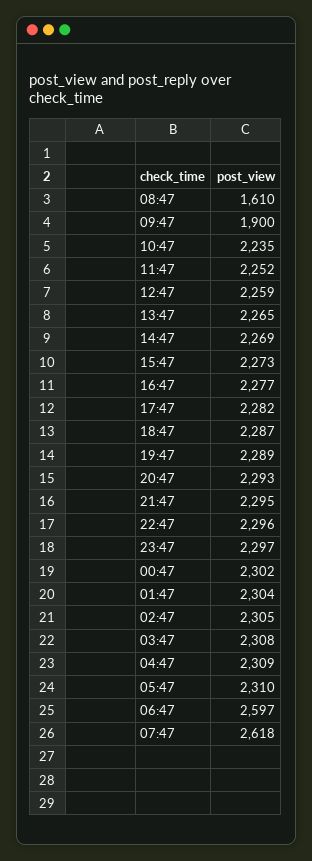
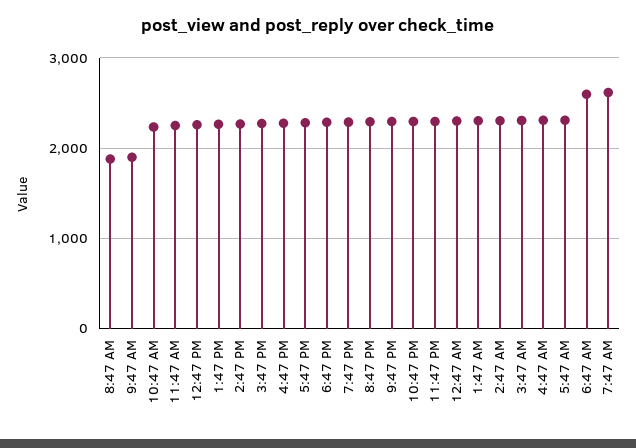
08:47: 1610 -> 1900

